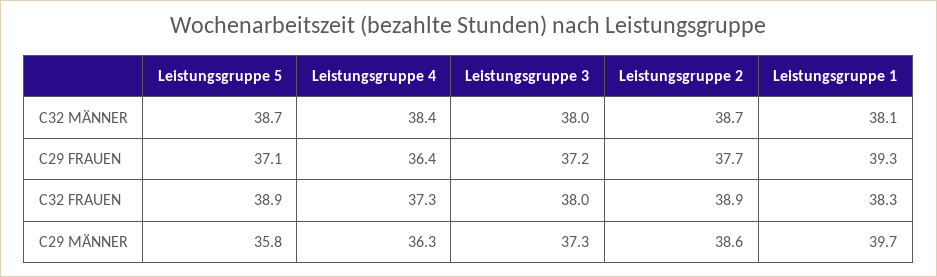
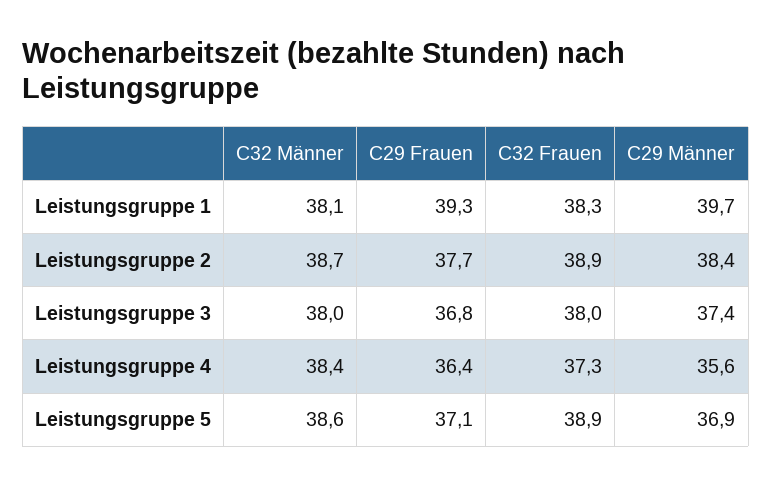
Leistungsgruppe 5, C32 MÄNNER: 38.7 -> 38.6
Leistungsgruppe 3, C29 FRAUEN: 37.2 -> 36.8
Leistungsgruppe 5, C29 MÄNNER: 35.8 -> 36.9
Leistungsgruppe 4, C29 MÄNNER: 36.3 -> 35.6
Leistungsgruppe 3, C29 MÄNNER: 37.3 -> 37.4
Leistungsgruppe 2, C29 MÄNNER: 38.6 -> 38.4

